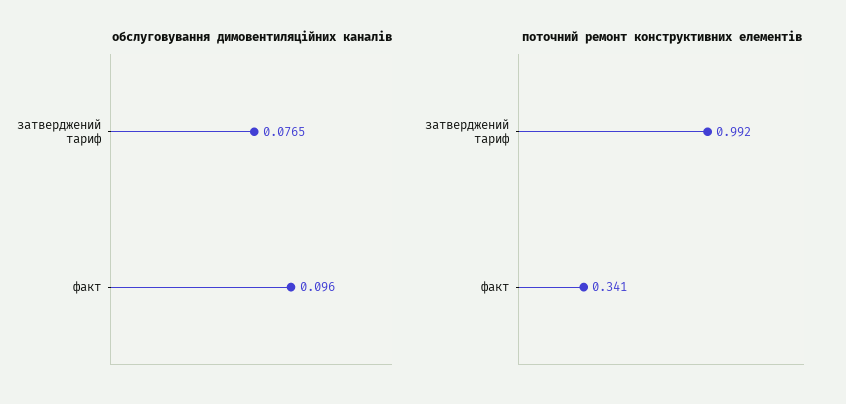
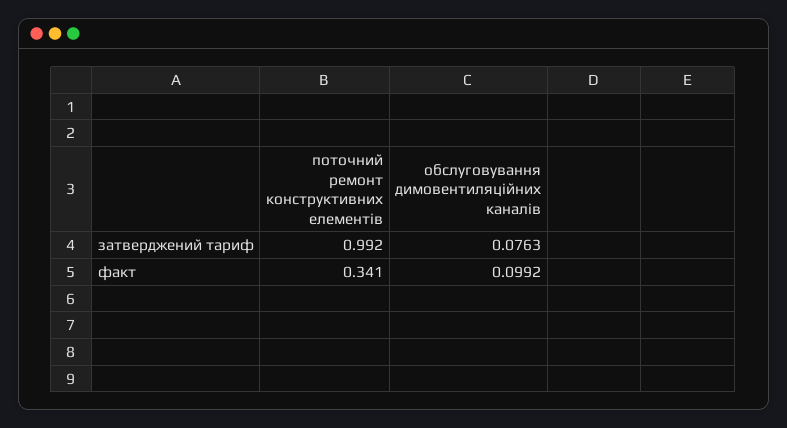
обслуговування димовентиляційних каналів, затверджений тариф: 0.0765 -> 0.0763
обслуговування димовентиляційних каналів, факт: 0.096 -> 0.0992

